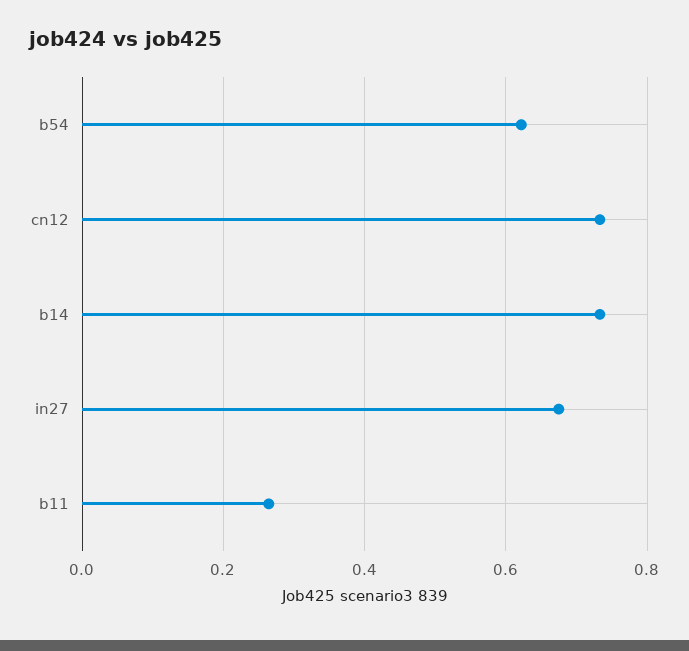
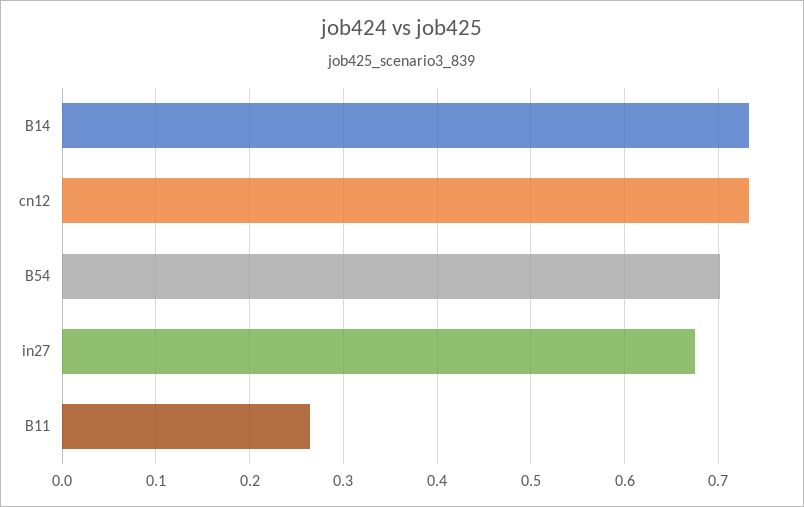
b54: 0.62 -> 0.7

